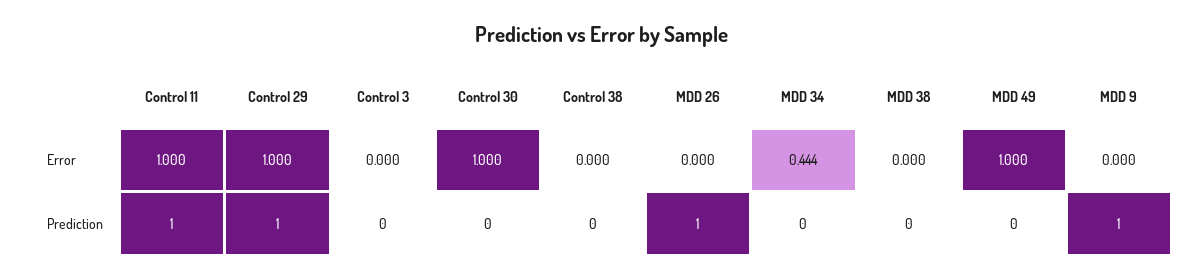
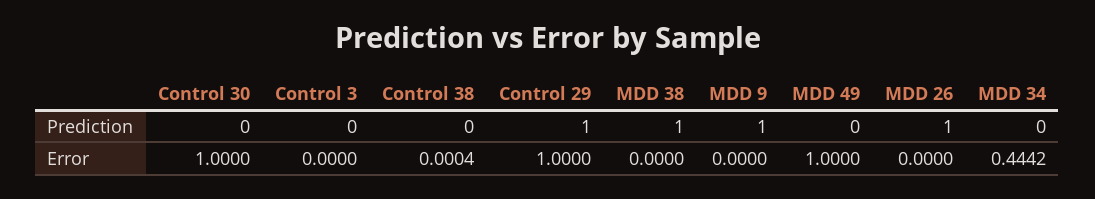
Control 11, Error: 1 -> none
Control 11, Prediction: 1 -> none
MDD 38, Prediction: 0 -> 1

